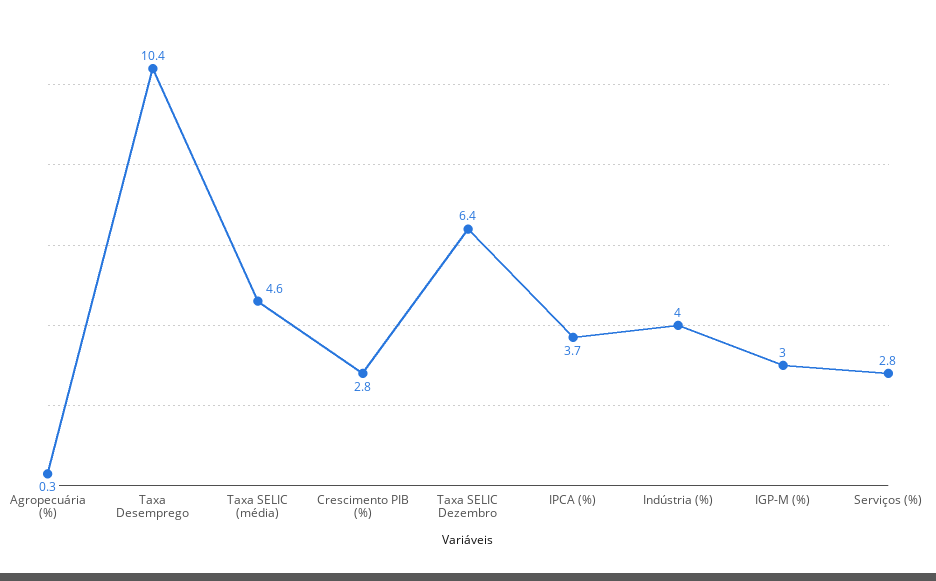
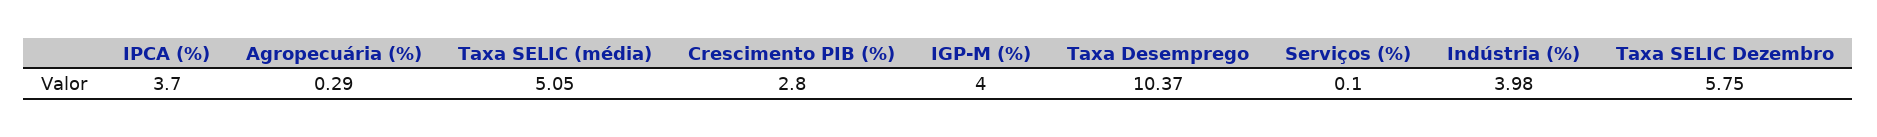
Taxa SELIC (média): 4.6 -> 5.05
Taxa SELIC Dezembro: 6.4 -> 5.75
IGP-M (%): 3 -> 4
Serviços (%): 2.8 -> 0.1

